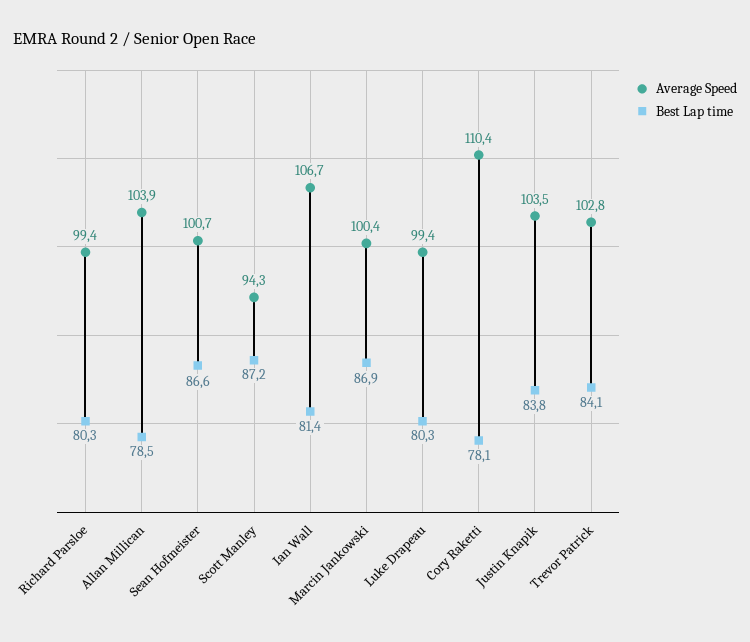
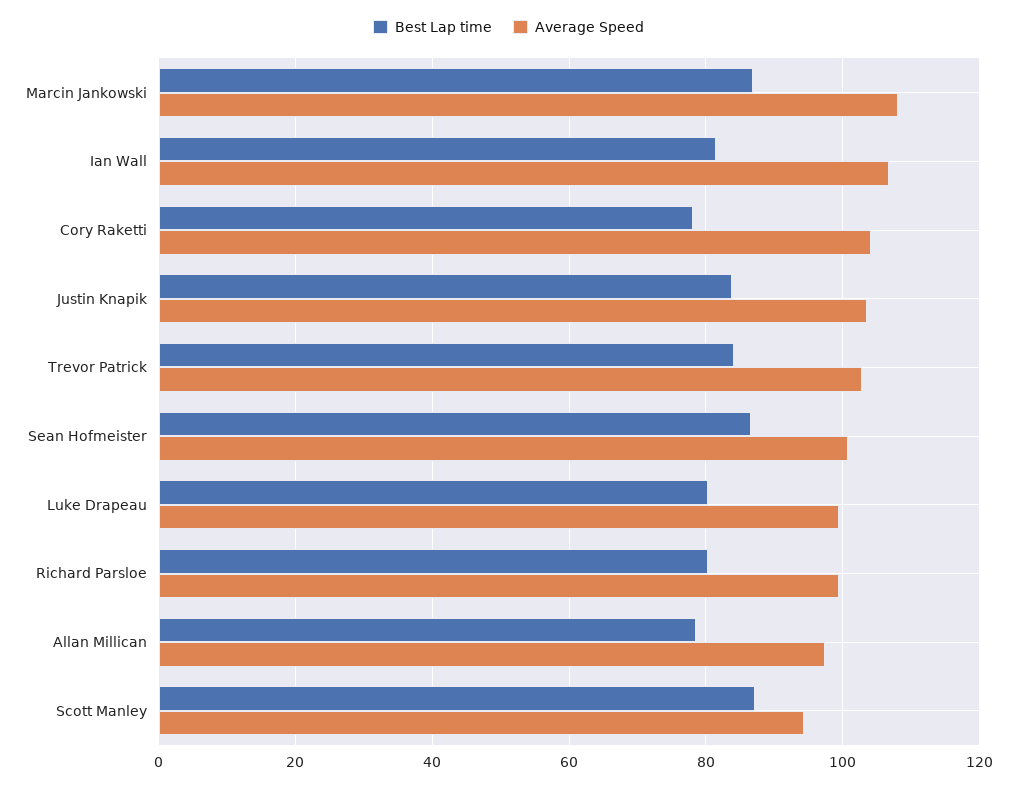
Average Speed, Allan Millican: 103.9 -> 98
Average Speed, Marcin Jankowski: 100.4 -> 108
Average Speed, Cory Raketti: 110.4 -> 104

